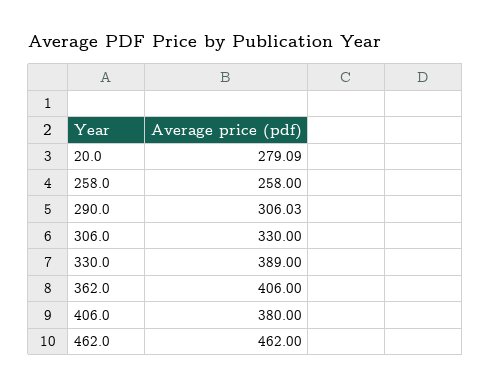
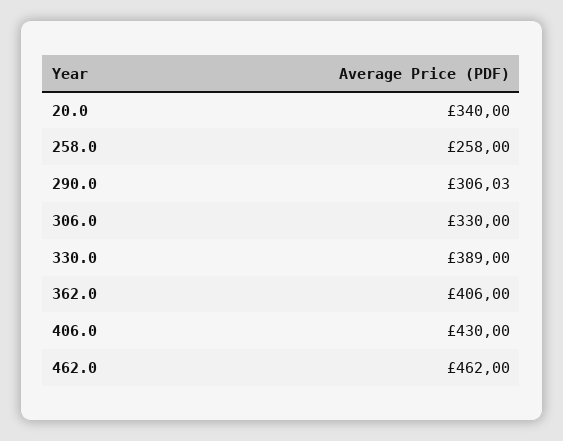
20.0: 279.09 -> 340
406.0: 380 -> 430

